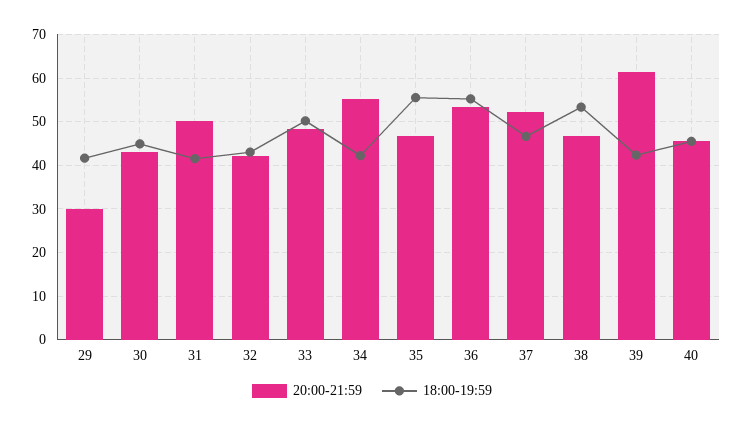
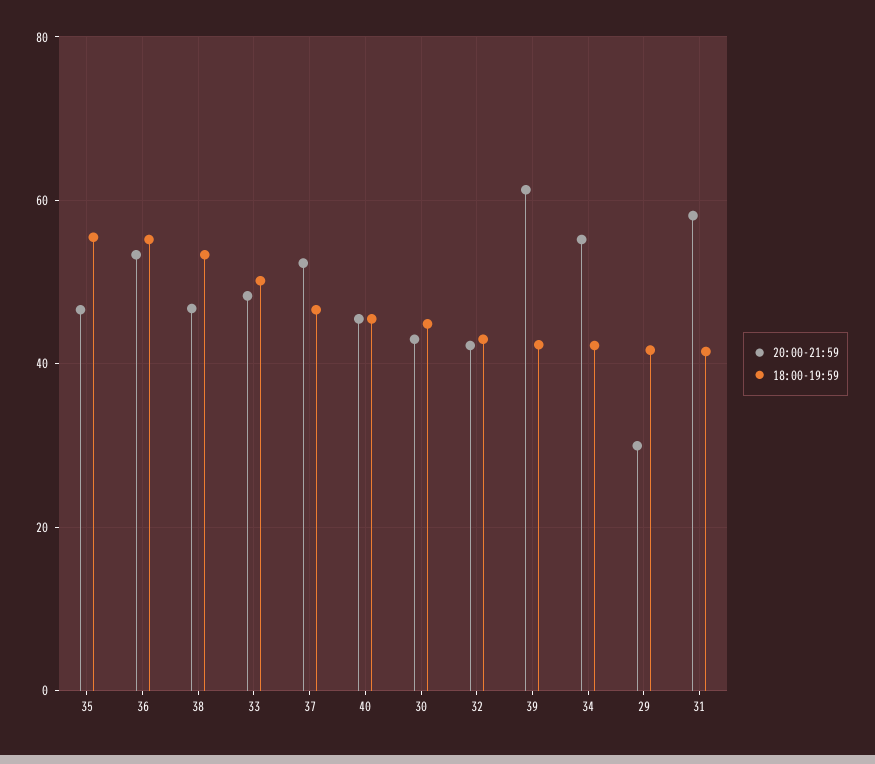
20:00-21:59, 31: 50 -> 58

